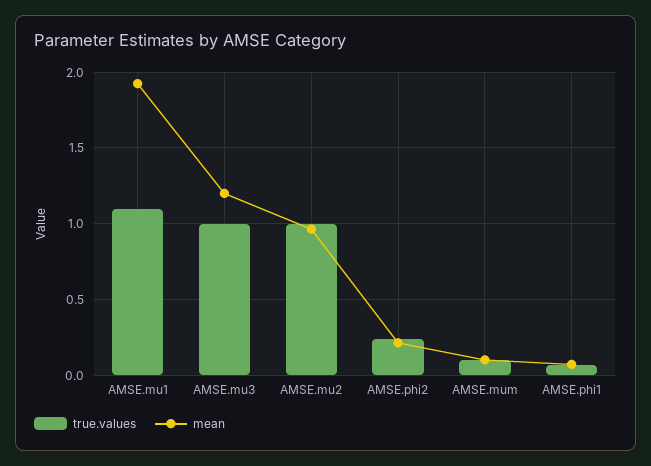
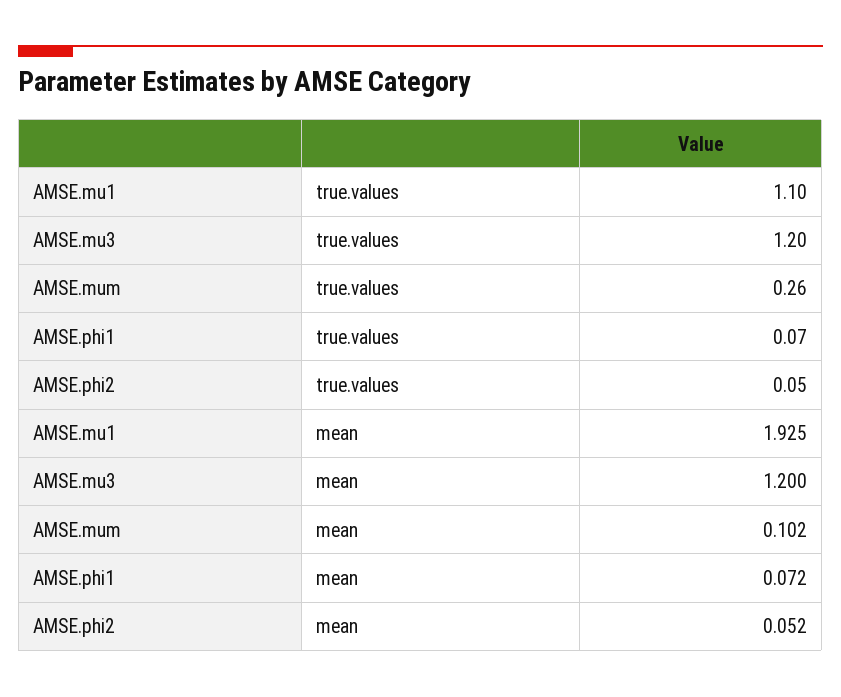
true.values, AMSE.mu3: 1 -> 1.2
true.values, AMSE.mu2: 1 -> none
mean, AMSE.mu2: 0.95 -> none
true.values, AMSE.phi2: 0.25 -> 0.05
mean, AMSE.phi2: 0.2 -> 0.052
true.values, AMSE.mum: 0.1 -> 0.26

